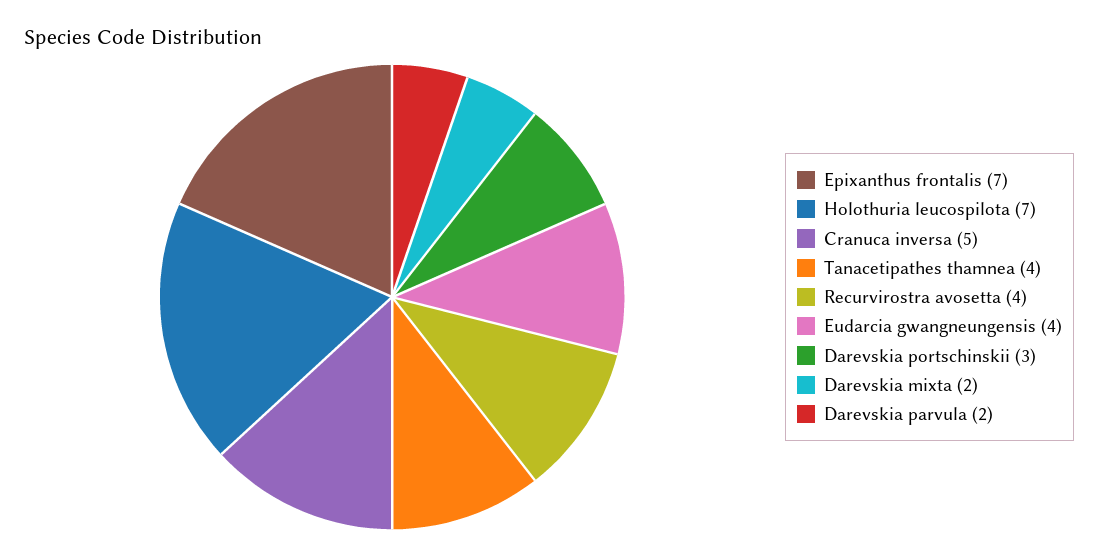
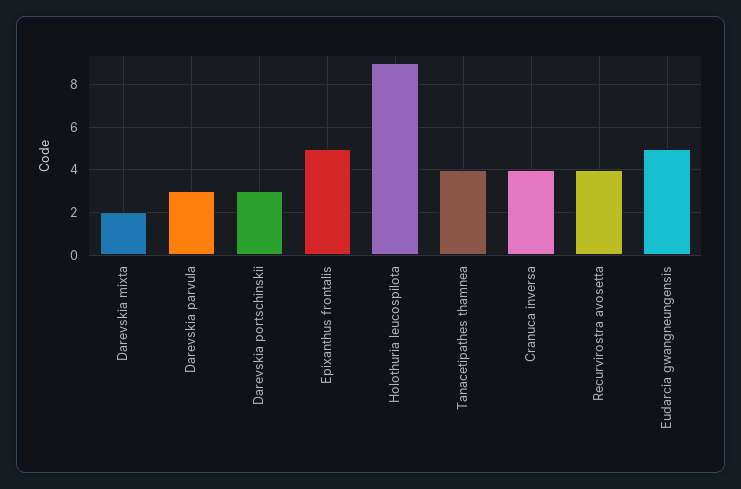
Epixanthus frontalis: 7 -> 5
Holothuria leucospilota: 7 -> 9
Cranuca inversa: 5 -> 4
Eudarcia gwangneungensis: 4 -> 5
Darevskia parvula: 2 -> 3

